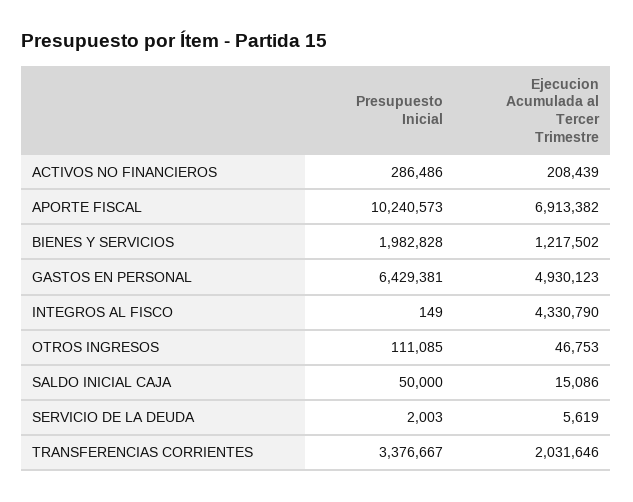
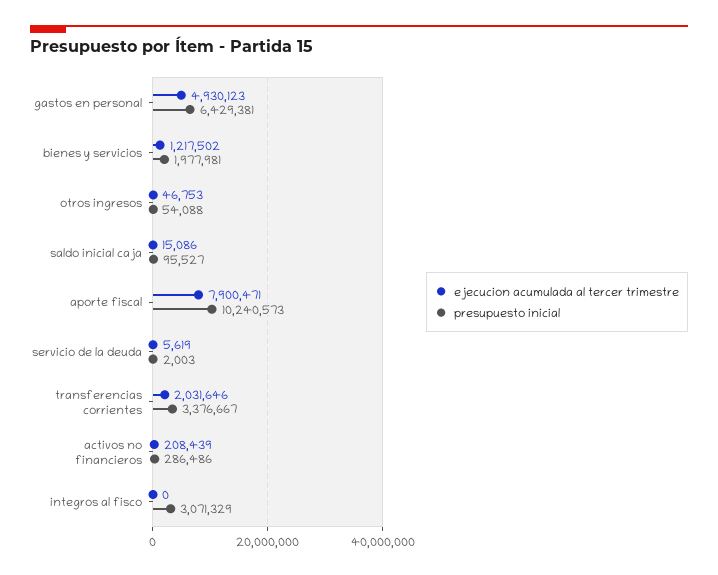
Ejecucion Acumulada al Tercer Trimestre, APORTE FISCAL: 6913382 -> 7900471
Presupuesto Inicial, BIENES Y SERVICIOS: 1982828 -> 1977981
Presupuesto Inicial, INTEGROS AL FISCO: 149 -> 3071329
Ejecucion Acumulada al Tercer Trimestre, INTEGROS AL FISCO: 4330790 -> 0
Presupuesto Inicial, OTROS INGRESOS: 111085 -> 54088
Presupuesto Inicial, SALDO INICIAL CAJA: 50000 -> 95527

